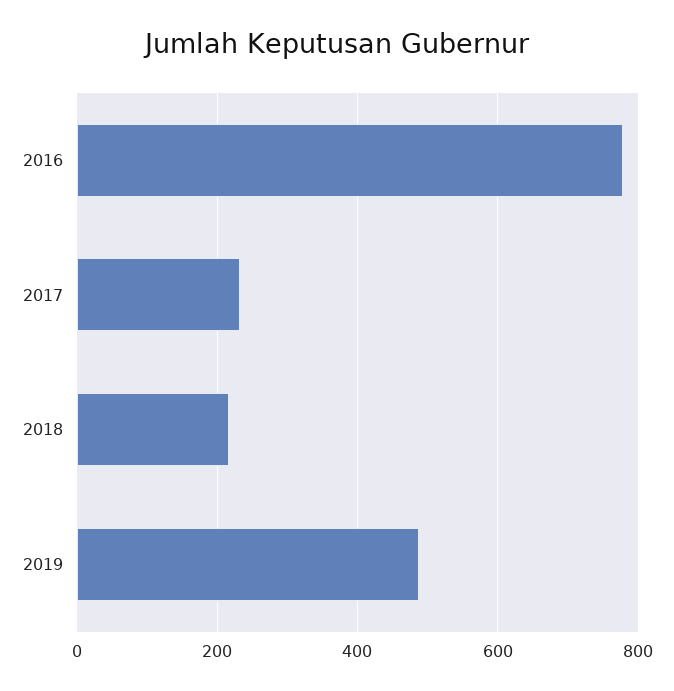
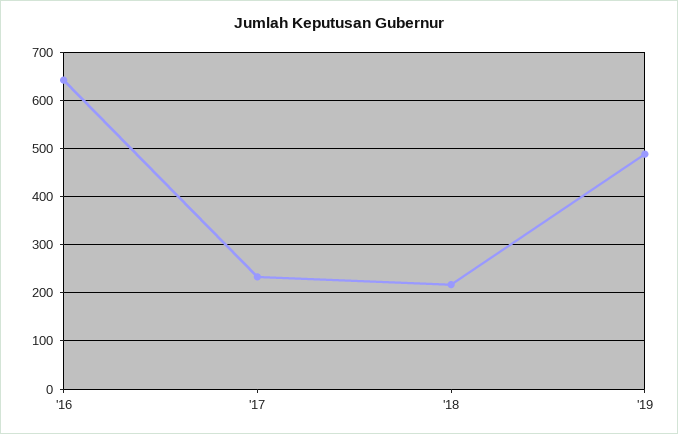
2016: 780 -> 640

